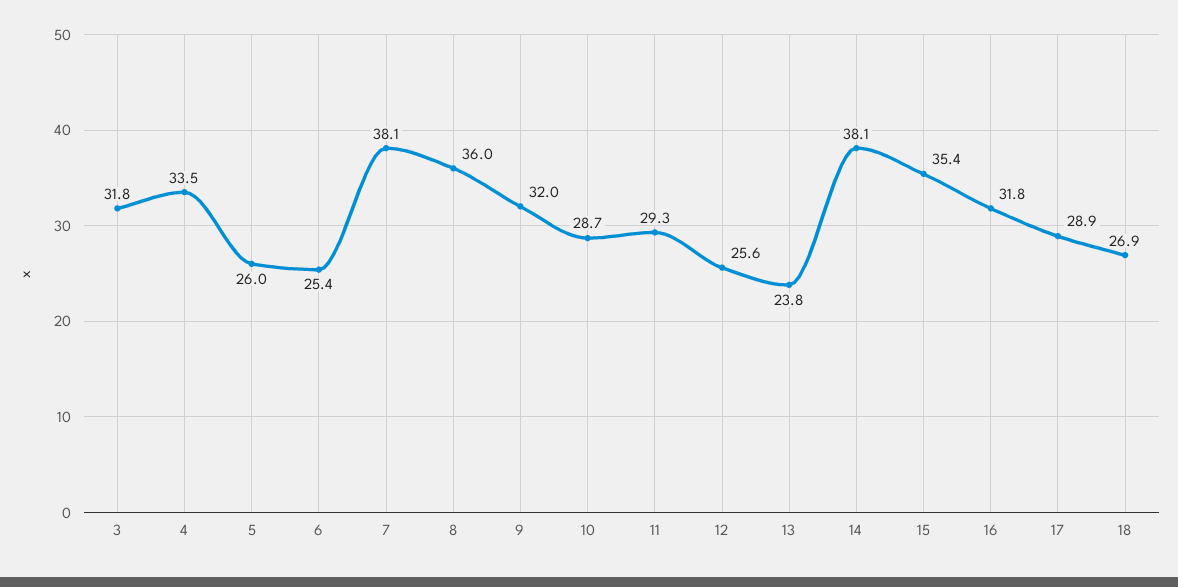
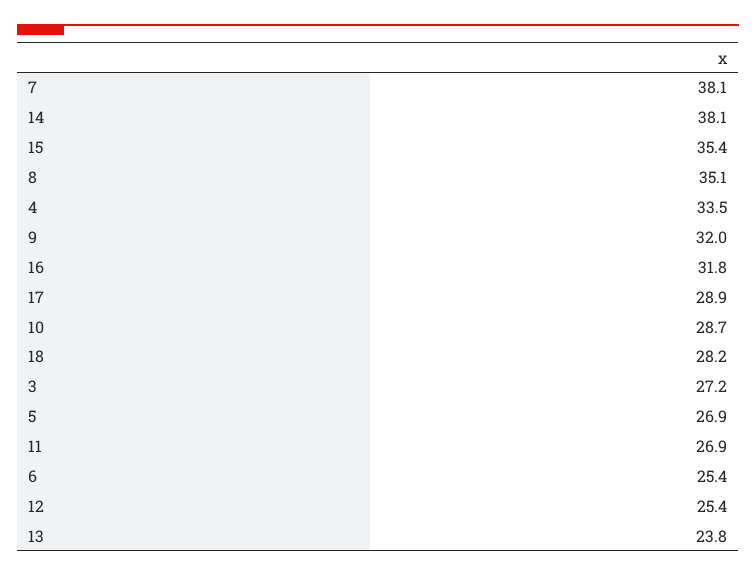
3: 31.8 -> 27.2
5: 26 -> 26.9
8: 36 -> 35.1
11: 29.3 -> 26.9
12: 25.6 -> 25.4
18: 26.9 -> 28.2

